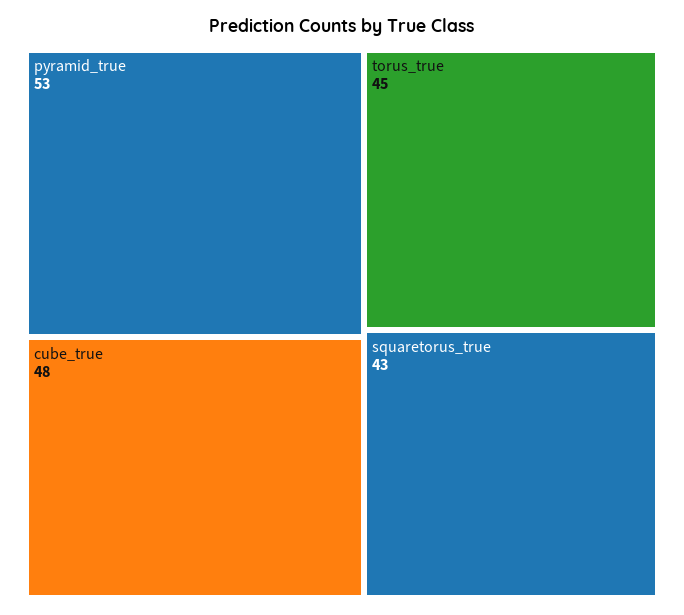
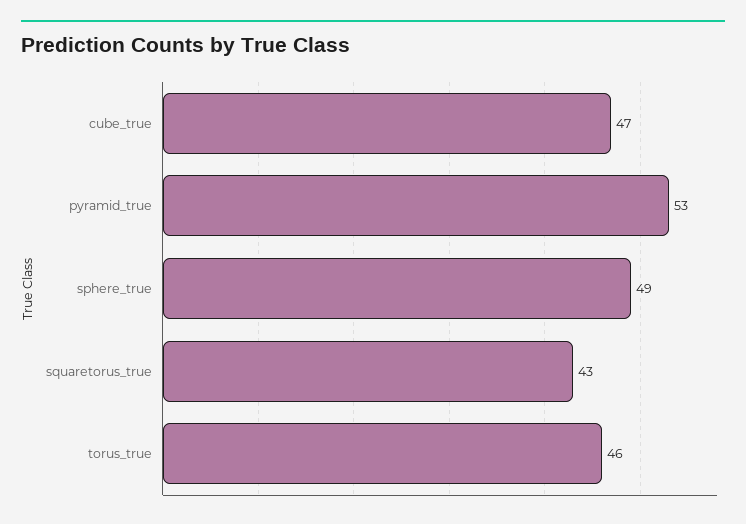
cube_true: 48 -> 47
torus_true: 45 -> 46
sphere_true: none -> 49

